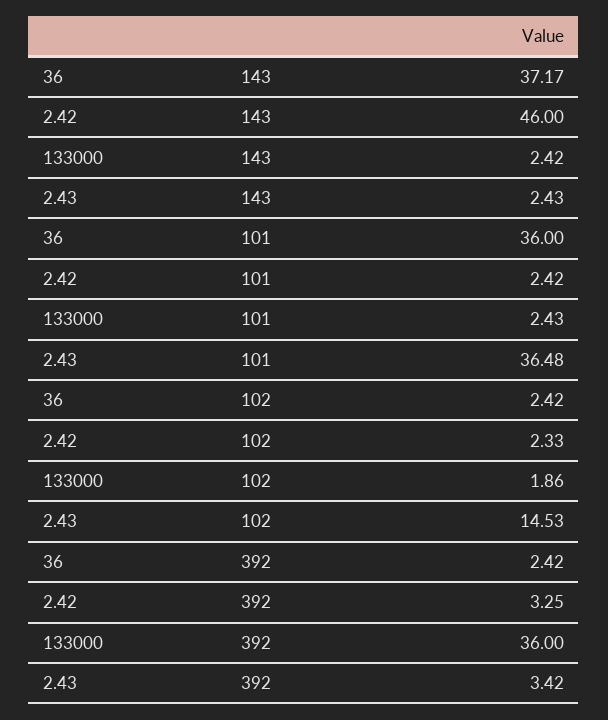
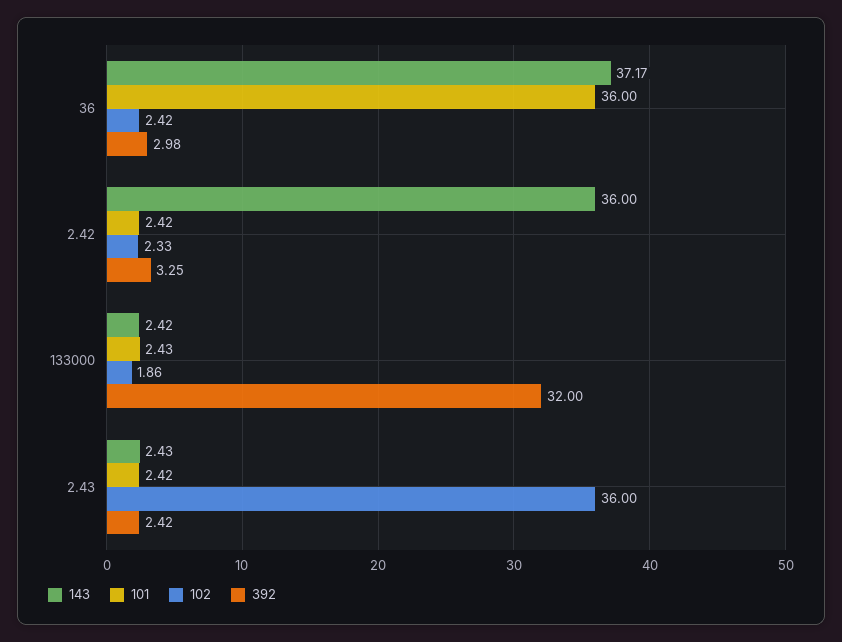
143, 2.42: 46 -> 36
101, 2.43: 36.48 -> 2.42
102, 2.43: 14.53 -> 36
392, 36: 2.42 -> 2.98
392, 133000: 36 -> 32
392, 2.43: 3.42 -> 2.42

